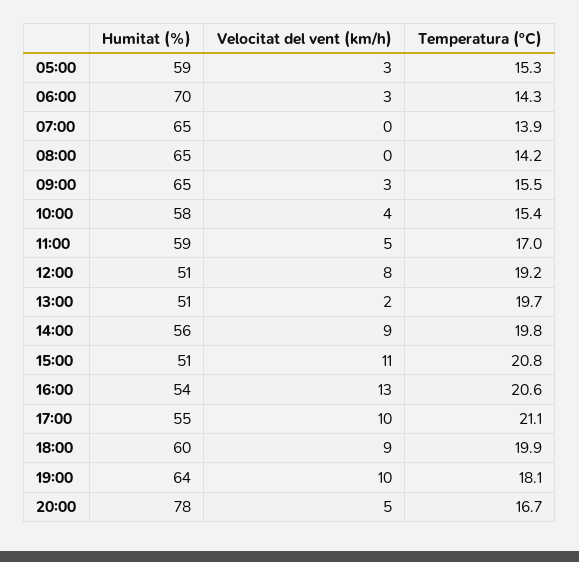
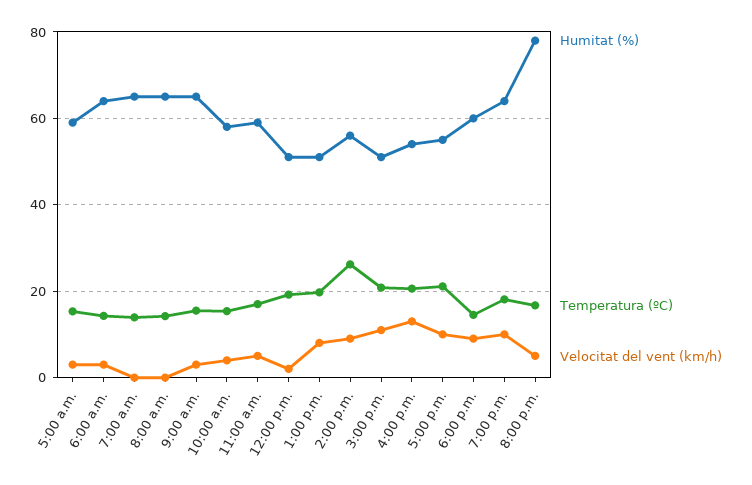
Humitat (%), 06:00: 70 -> 64
Velocitat del vent (km/h), 12:00: 8 -> 2
Velocitat del vent (km/h), 13:00: 2 -> 8
Temperatura (ºC), 14:00: 19.8 -> 26
Temperatura (ºC), 18:00: 19.9 -> 14

